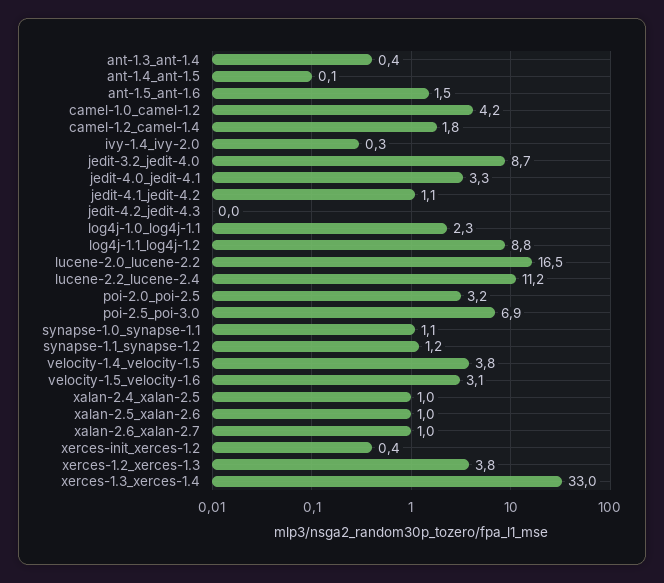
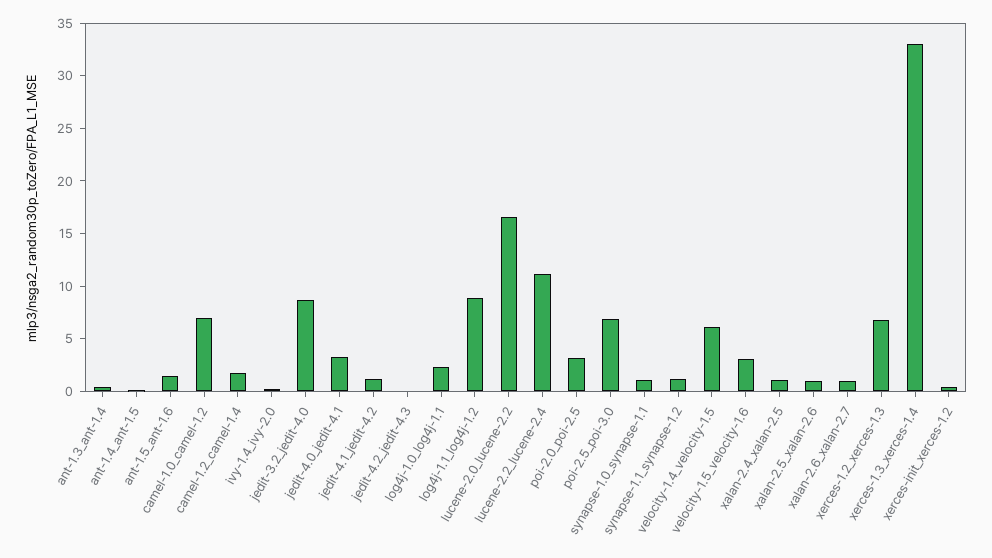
camel-1.0_camel-1.2: 4.2 -> 7
velocity-1.4_velocity-1.5: 3.8 -> 6
xerces-1.2_xerces-1.3: 3.8 -> 7

